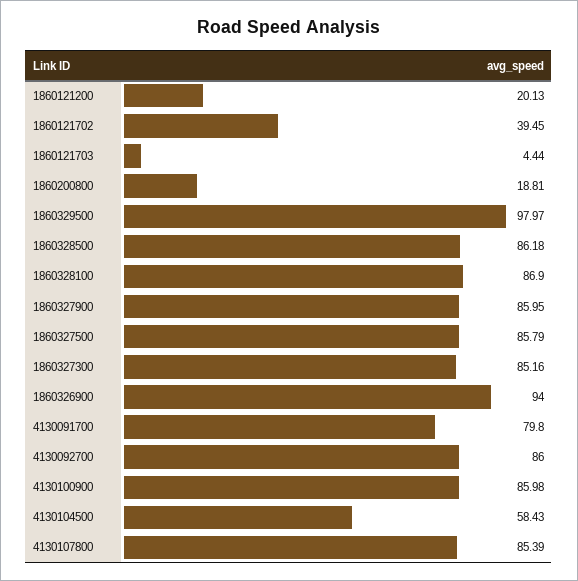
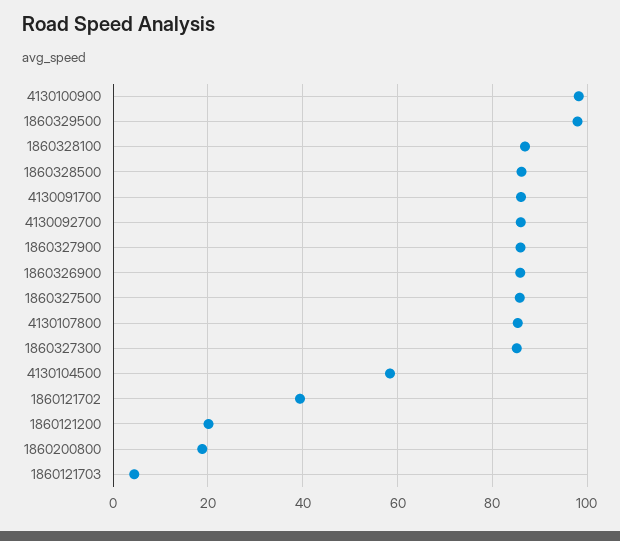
1860326900: 94 -> 86
4130091700: 79.8 -> 86
4130100900: 85.98 -> 98

